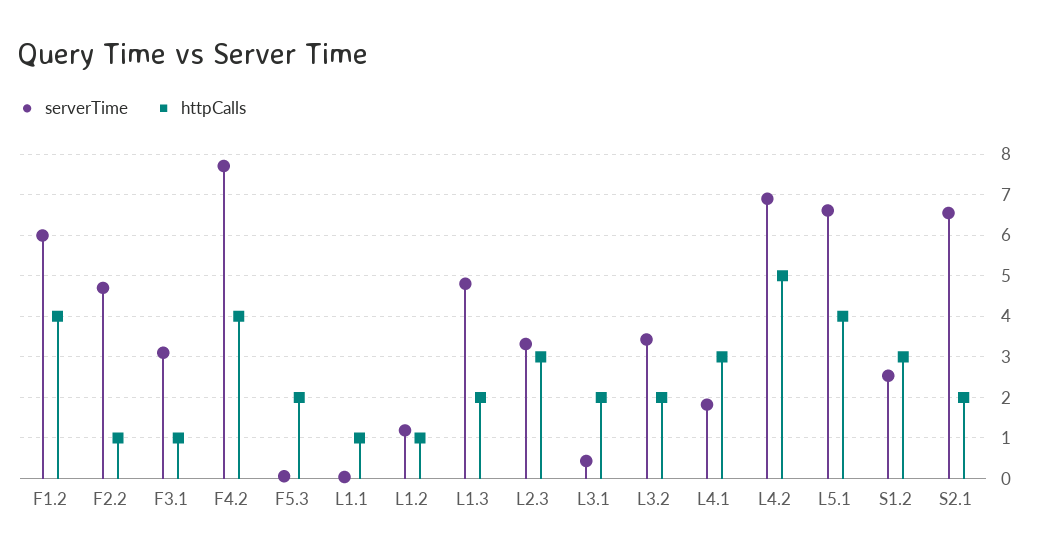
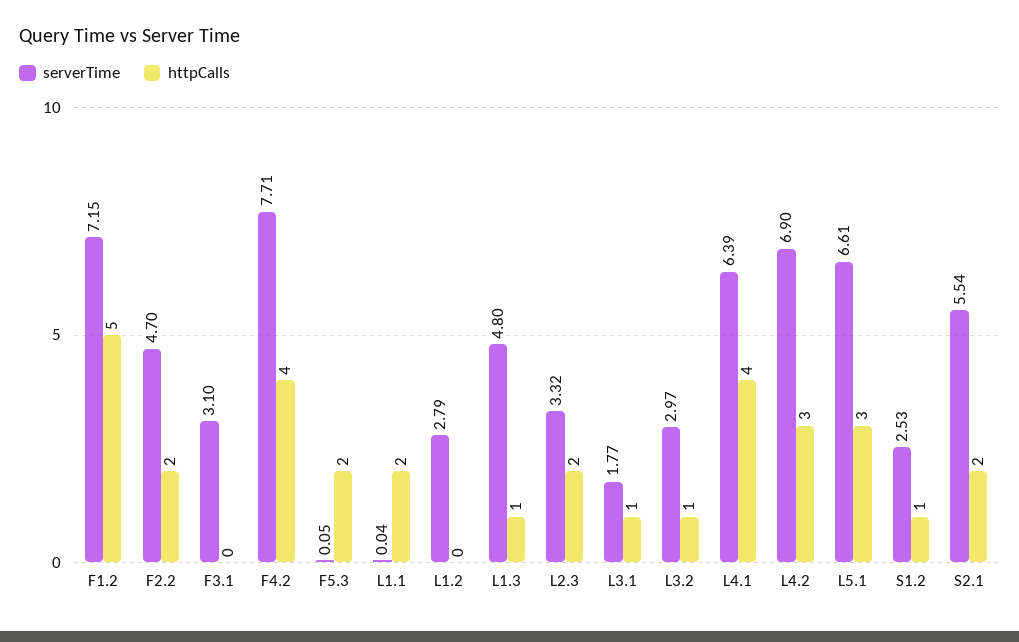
serverTime, F1.2: 6 -> 7.15
httpCalls, F1.2: 4 -> 5
httpCalls, F2.2: 1 -> 2
httpCalls, F3.1: 1 -> 0
httpCalls, L1.1: 1 -> 2
serverTime, L1.2: 1.2 -> 2.79
httpCalls, L1.2: 1 -> 0
httpCalls, L1.3: 2 -> 1
httpCalls, L2.3: 3 -> 2
serverTime, L3.1: 0.4 -> 1.77
httpCalls, L3.1: 2 -> 1
serverTime, L3.2: 3.4 -> 2.97
httpCalls, L3.2: 2 -> 1
serverTime, L4.1: 1.8 -> 6.39
httpCalls, L4.1: 3 -> 4
httpCalls, L4.2: 5 -> 3
httpCalls, L5.1: 4 -> 3
httpCalls, S1.2: 3 -> 1
serverTime, S2.1: 6.6 -> 5.54

